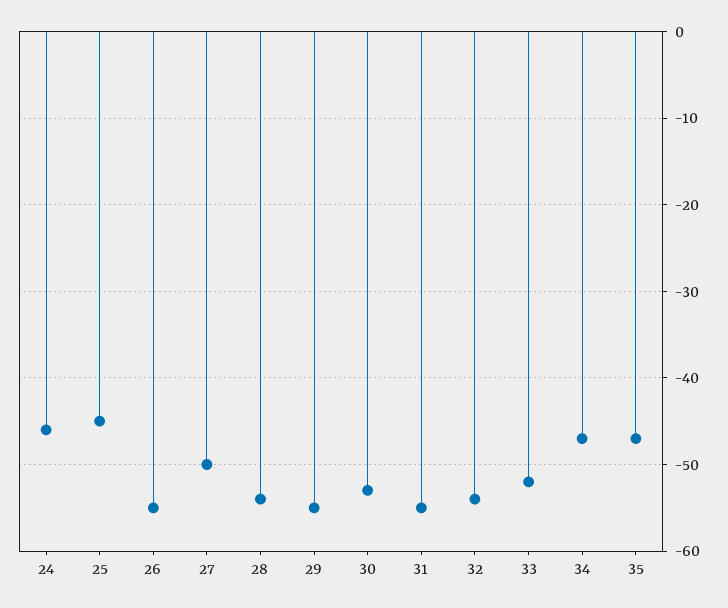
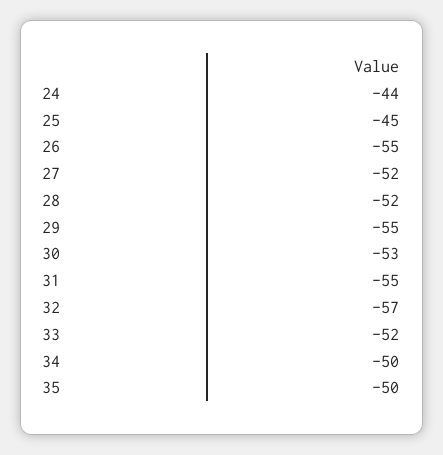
24: -46 -> -44
27: -50 -> -52
28: -54 -> -52
32: -54 -> -57
34: -47 -> -50
35: -47 -> -50

